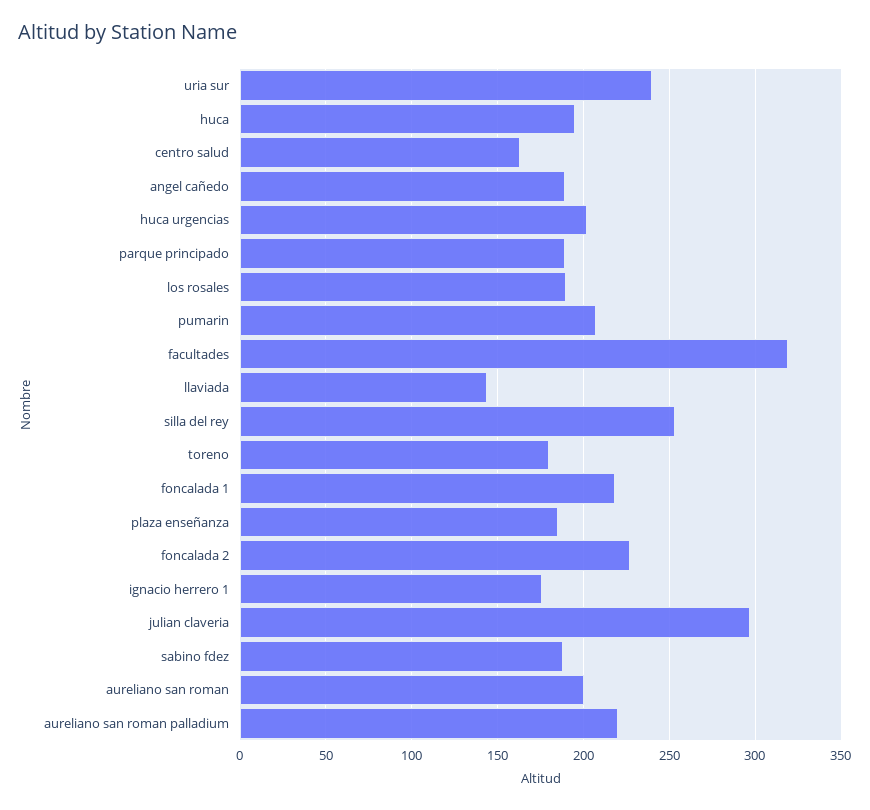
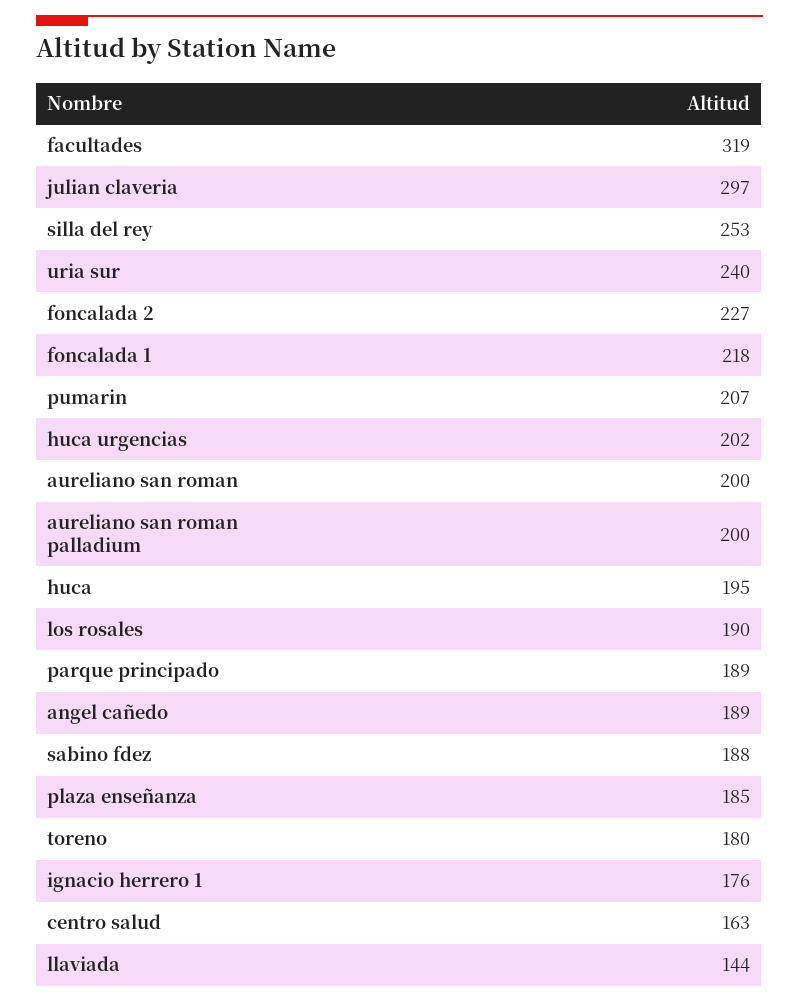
aureliano san roman palladium: 220 -> 200

